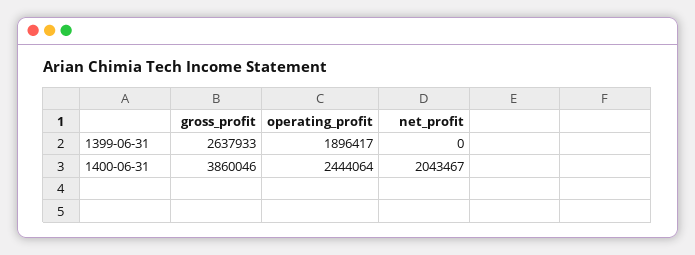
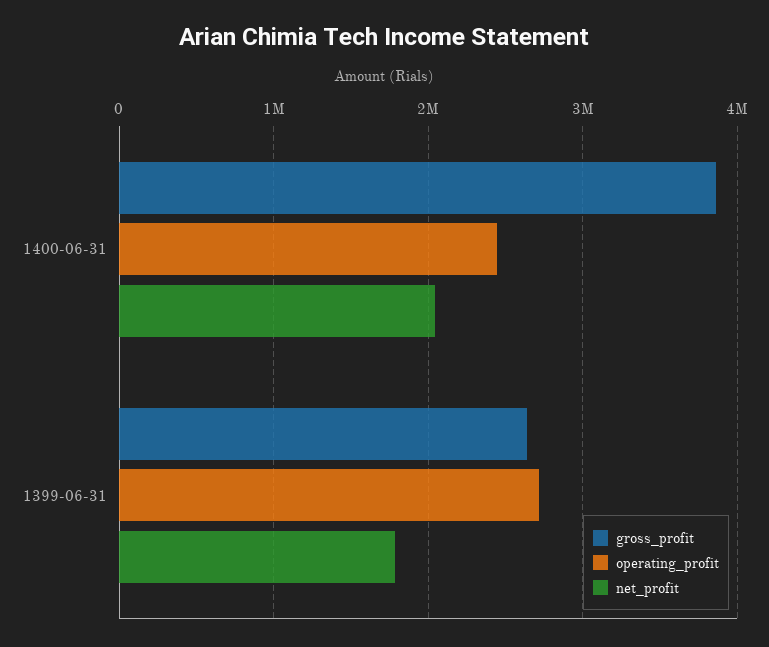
operating_profit, 1399-06-31: 1896417 -> 2700000
net_profit, 1399-06-31: 0 -> 1800000

